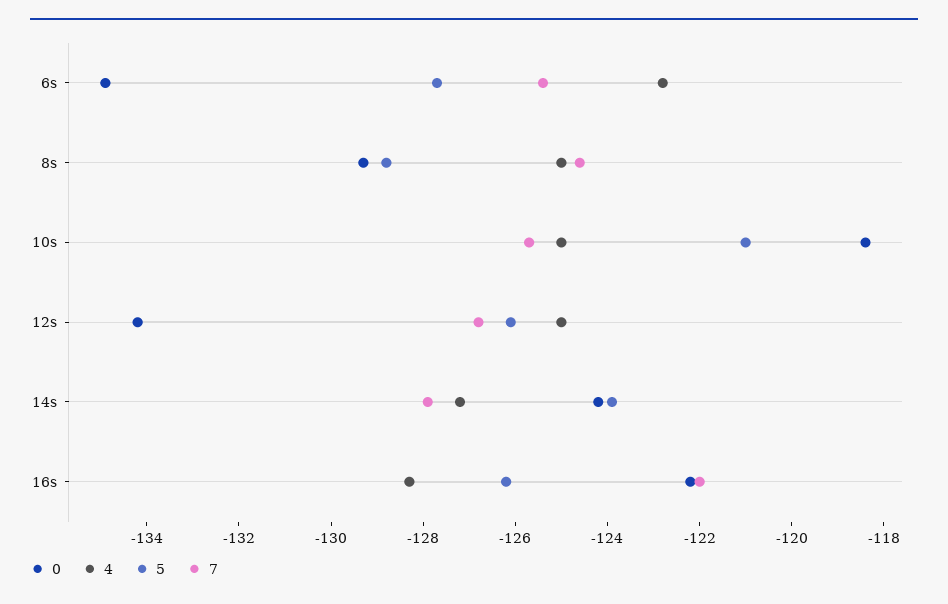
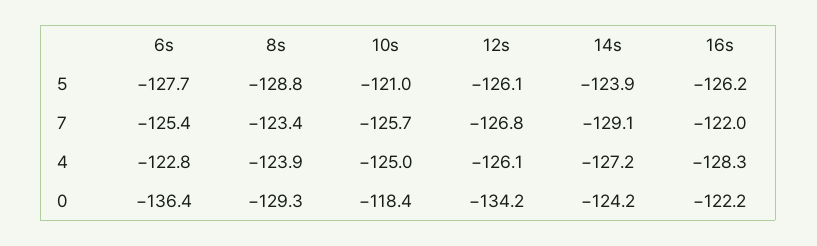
0, 6s: -135 -> -136.4
4, 8s: -125 -> -123.9
7, 8s: -124.5 -> -123.4
4, 12s: -125 -> -126.1
7, 14s: -128 -> -129.1

